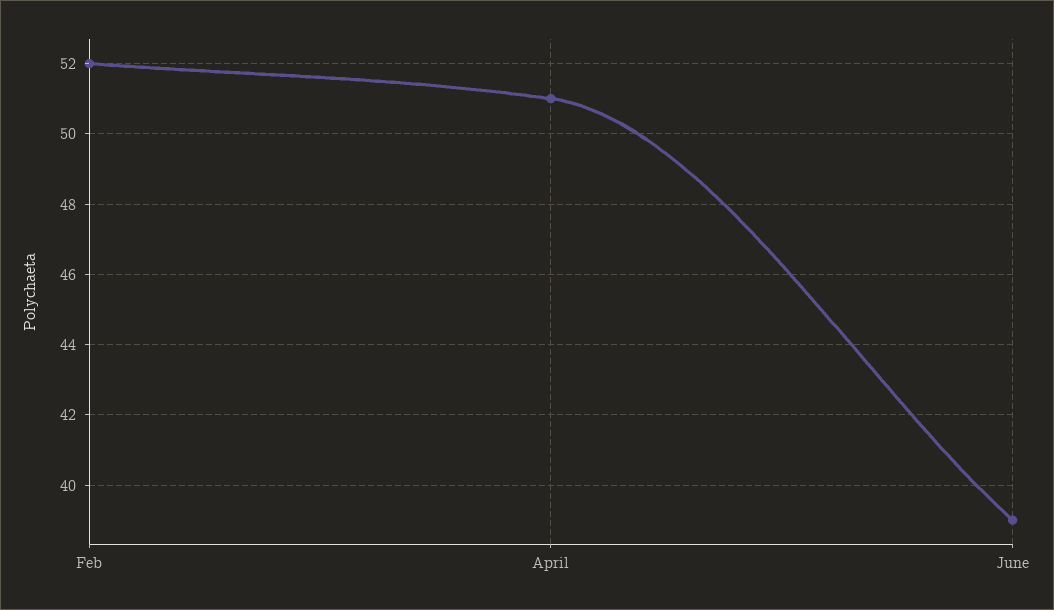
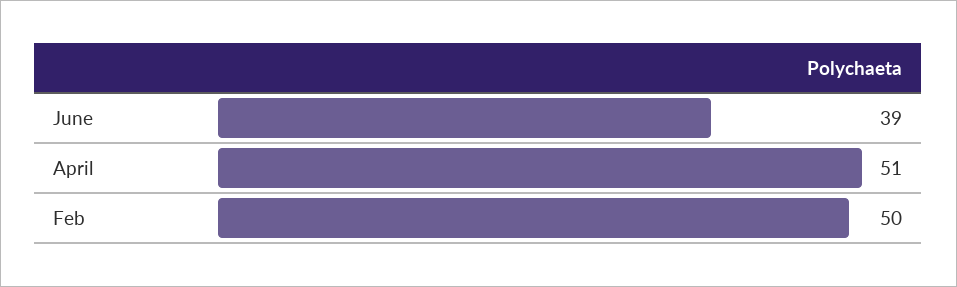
Feb: 52 -> 50

